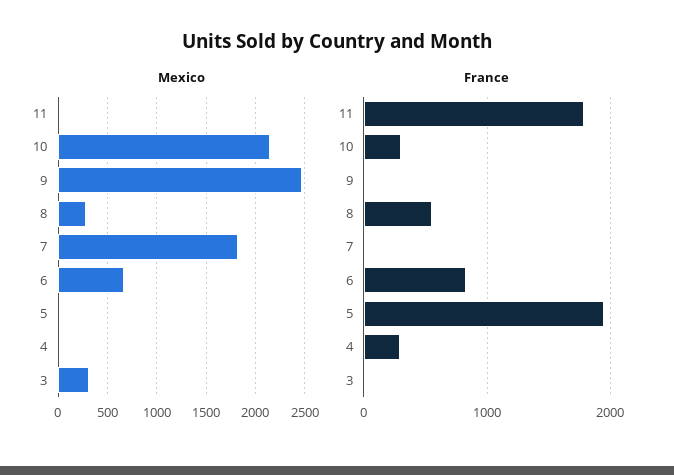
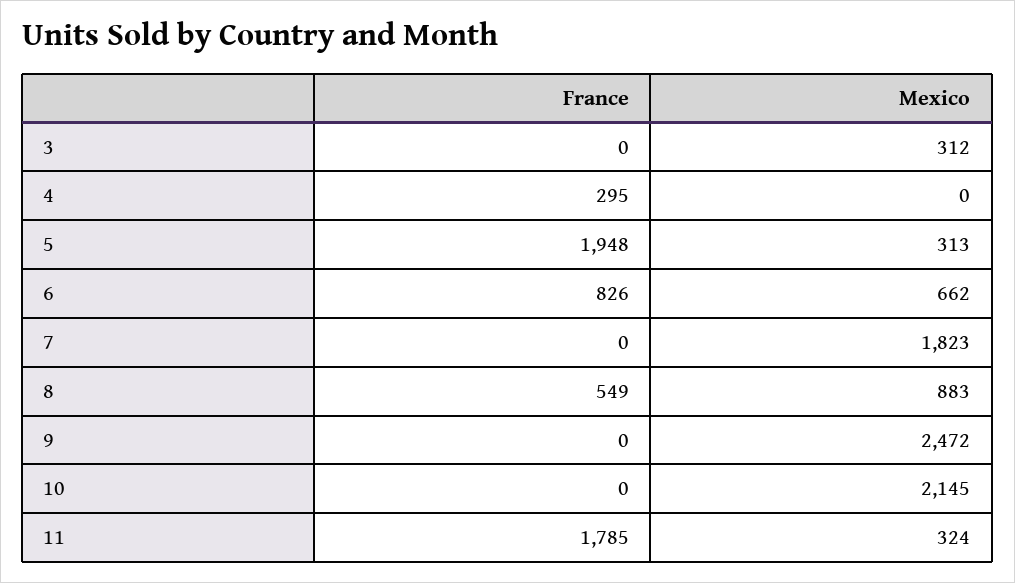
Mexico, 11: 0 -> 324
Mexico, 8: 300 -> 883
Mexico, 5: 0 -> 313
France, 10: 300 -> 0

